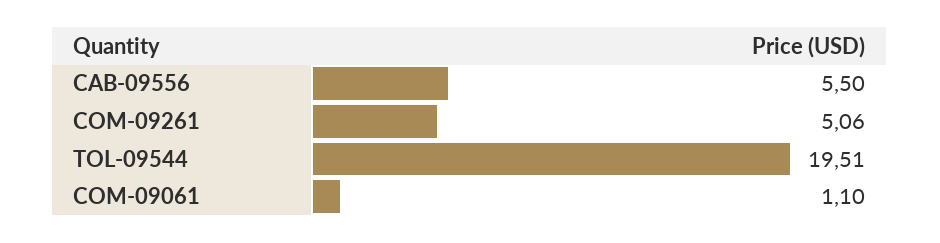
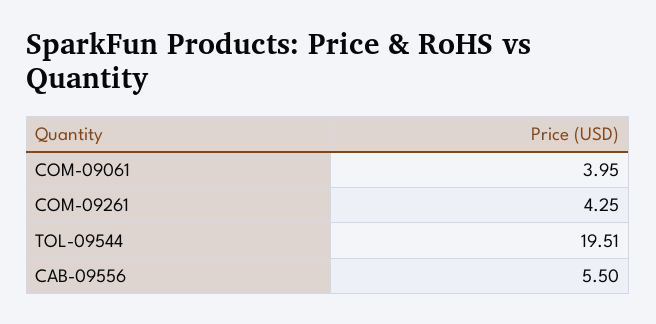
COM-09261: 5.06 -> 4.25
COM-09061: 1.1 -> 3.95

